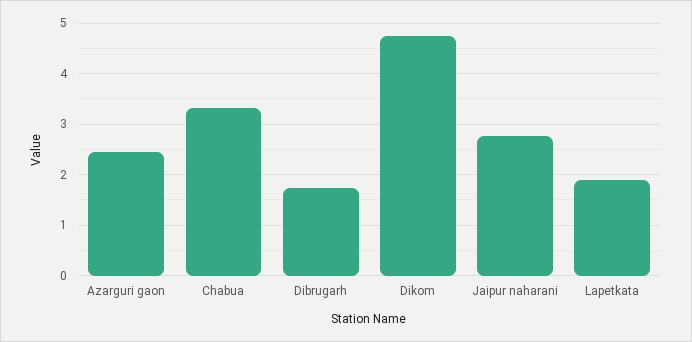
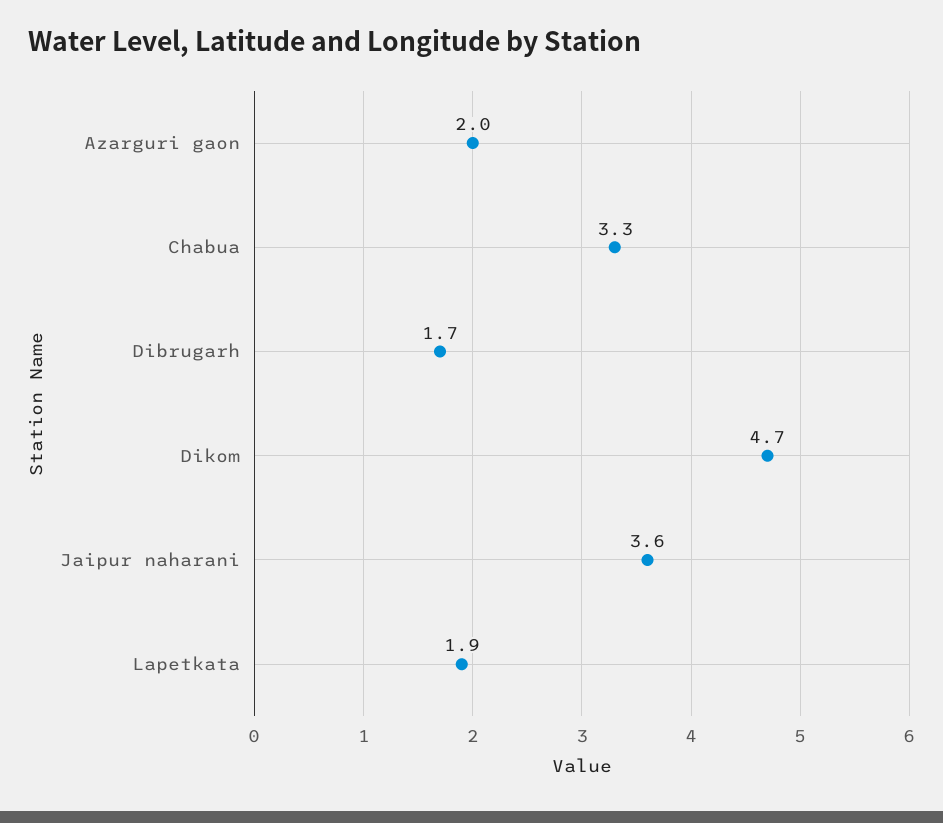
Azarguri gaon: 2.4 -> 2
Jaipur naharani: 2.8 -> 3.6

